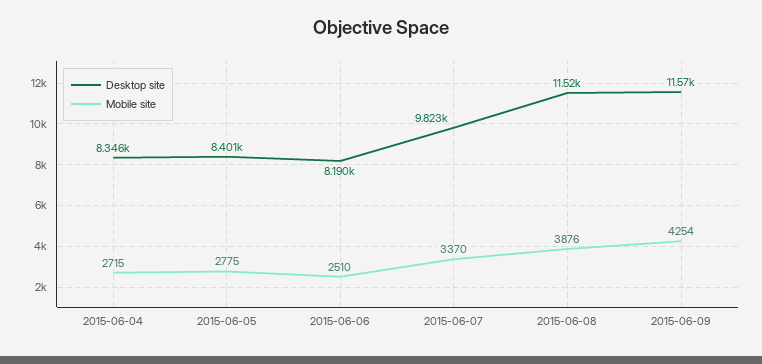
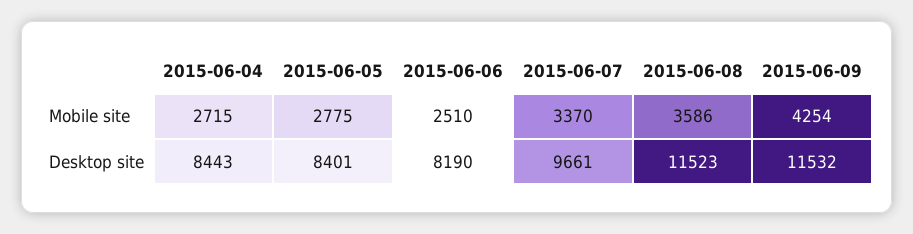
Desktop site, 2015-06-04: 8346 -> 8443
Desktop site, 2015-06-07: 9823 -> 9661
Mobile site, 2015-06-08: 3876 -> 3586
Desktop site, 2015-06-09: 11570 -> 11532

